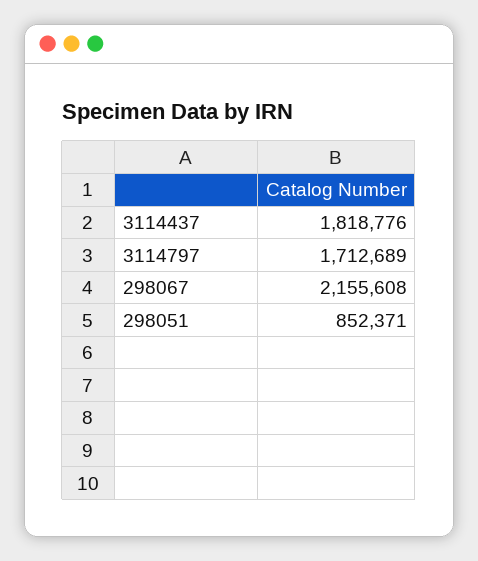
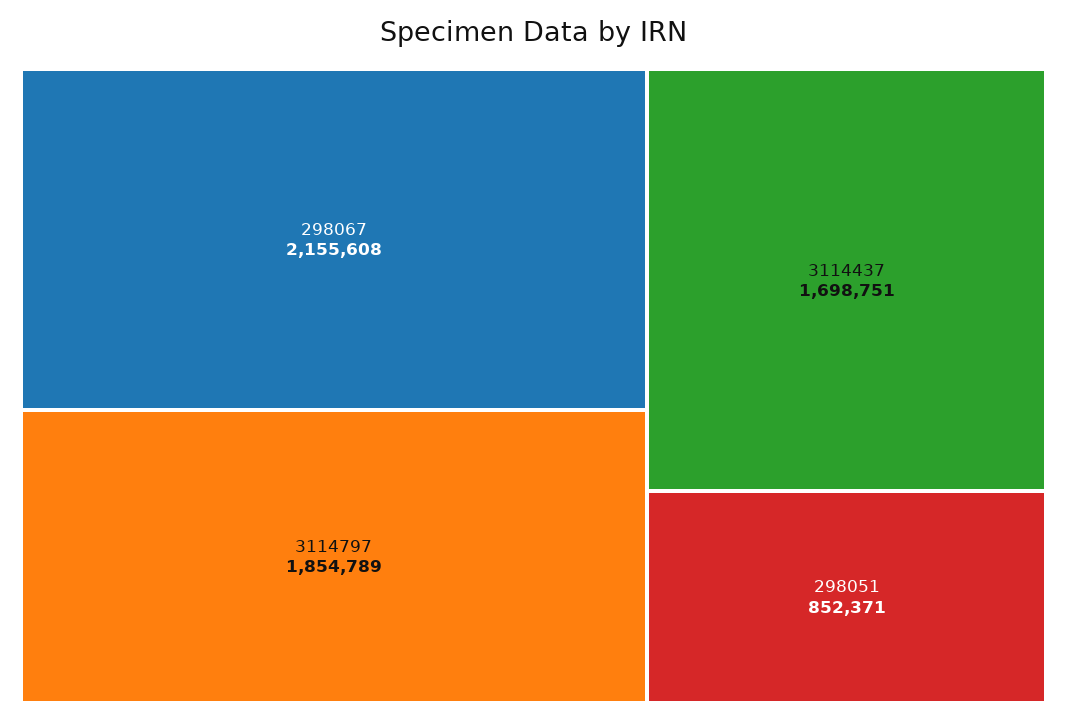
3114437: 1818776 -> 1698751
3114797: 1712689 -> 1854789

